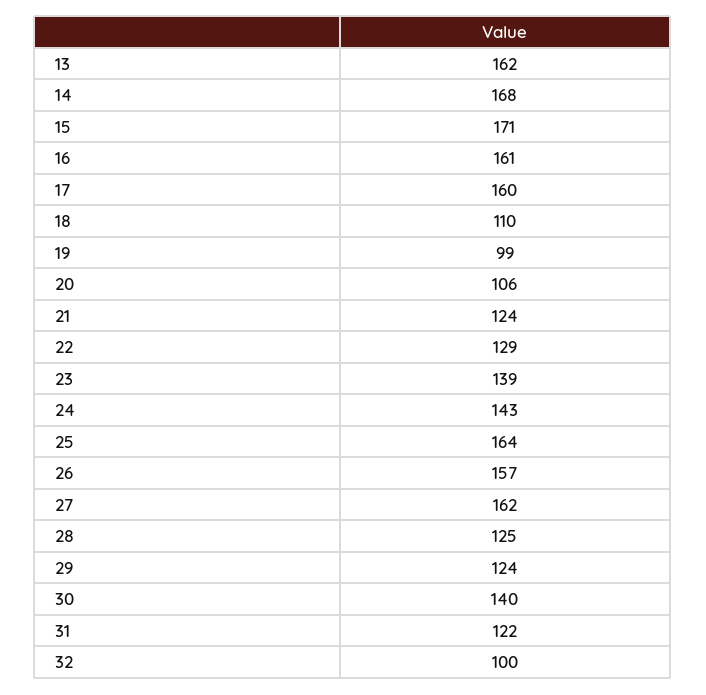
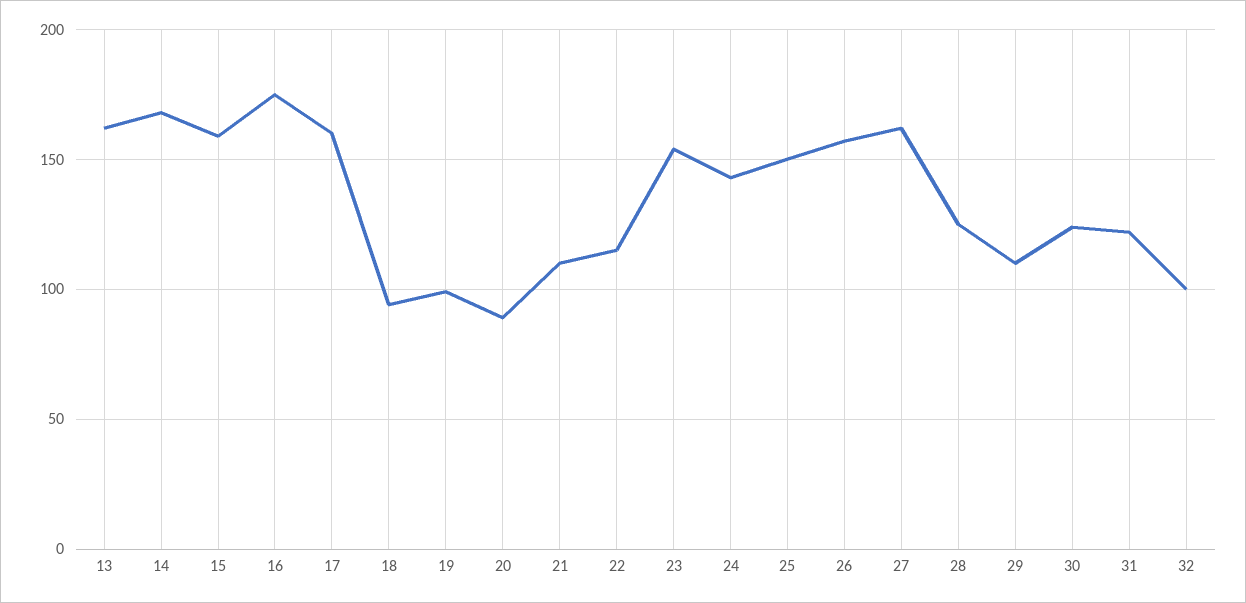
15: 171 -> 160
16: 161 -> 175
18: 110 -> 95
20: 106 -> 90
21: 124 -> 110
22: 129 -> 115
23: 139 -> 155
25: 164 -> 150
29: 124 -> 110
30: 140 -> 125

